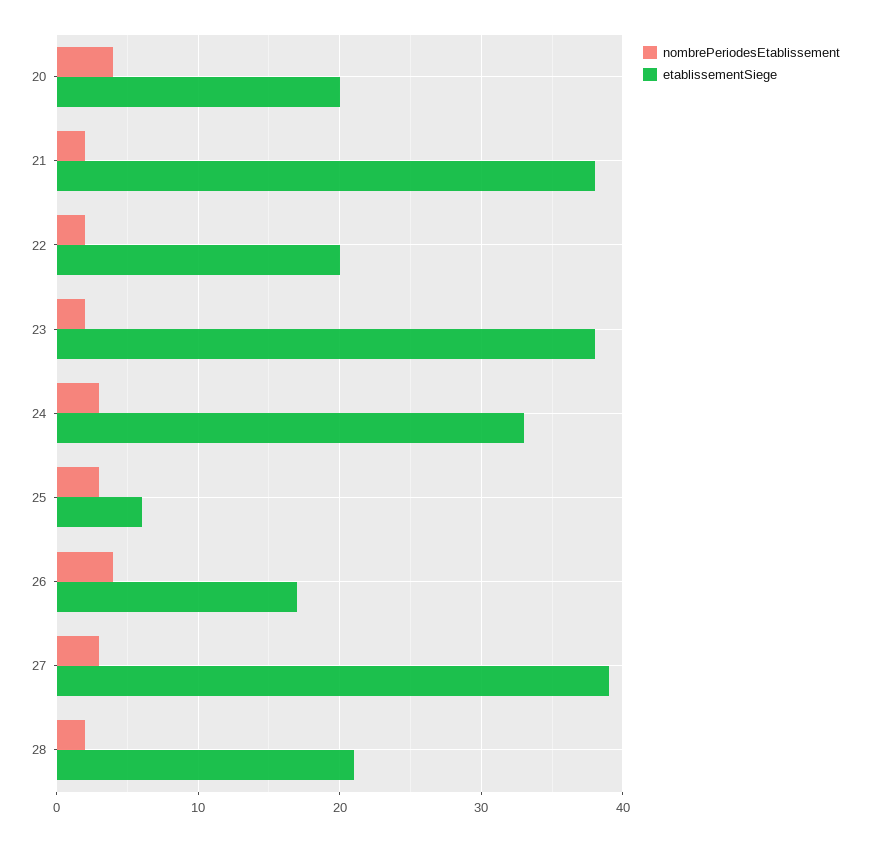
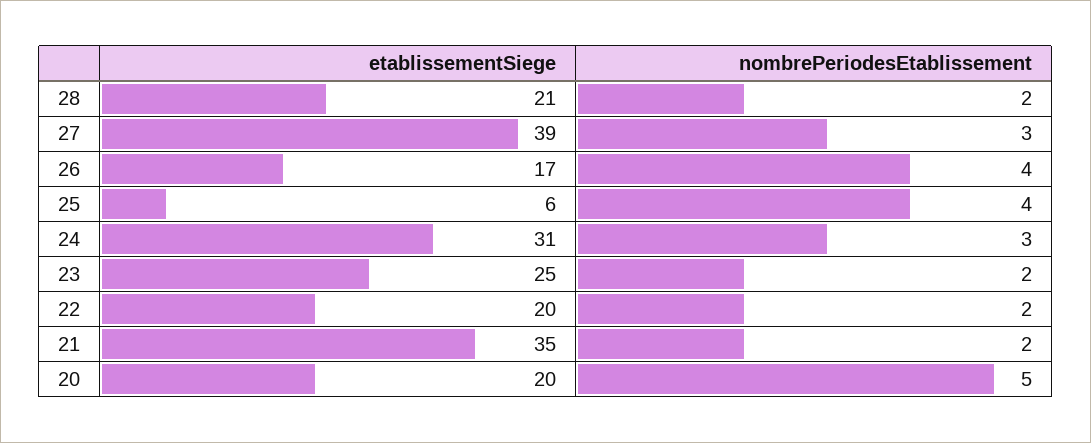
nombrePeriodesEtablissement, 20: 4 -> 5
etablissementSiege, 21: 38 -> 35
etablissementSiege, 23: 38 -> 25
etablissementSiege, 24: 33 -> 31
nombrePeriodesEtablissement, 25: 3 -> 4

